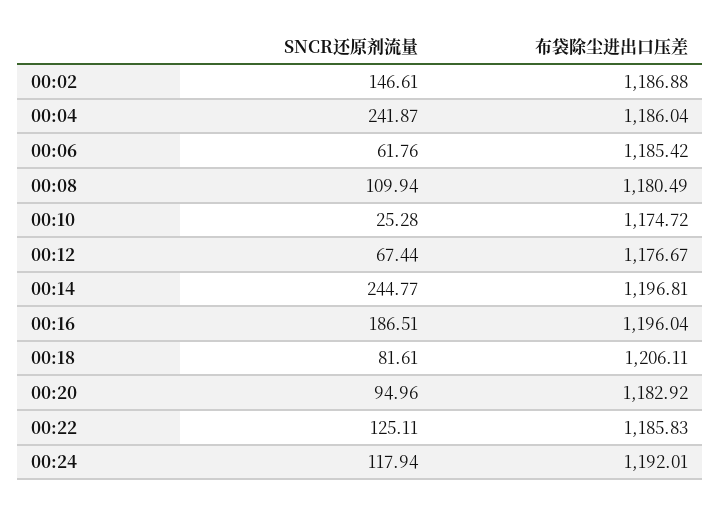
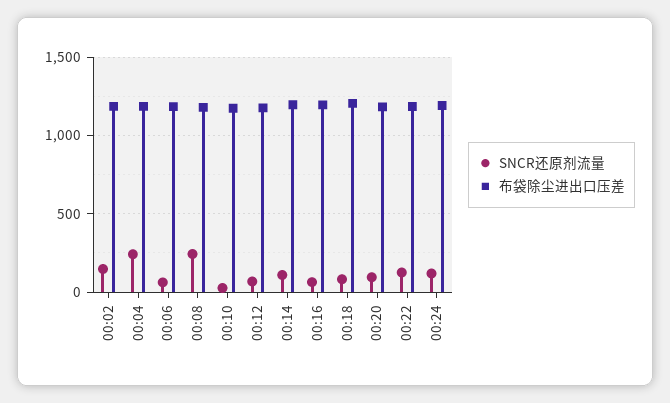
SNCR还原剂流量, 00:08: 109.94 -> 250
SNCR还原剂流量, 00:14: 244.77 -> 100
SNCR还原剂流量, 00:16: 186.51 -> 50

